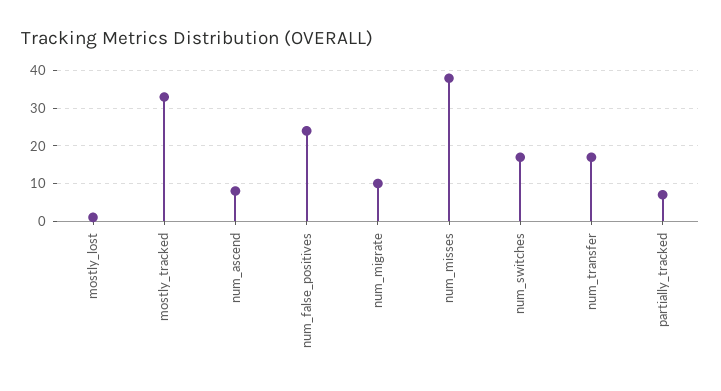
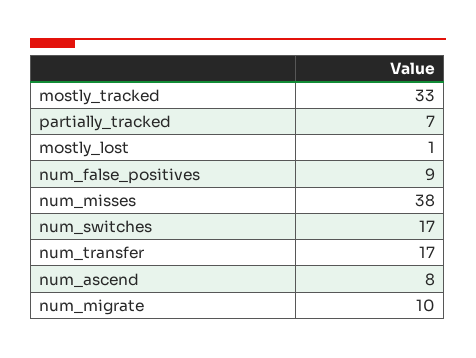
num_false_positives: 25 -> 9

